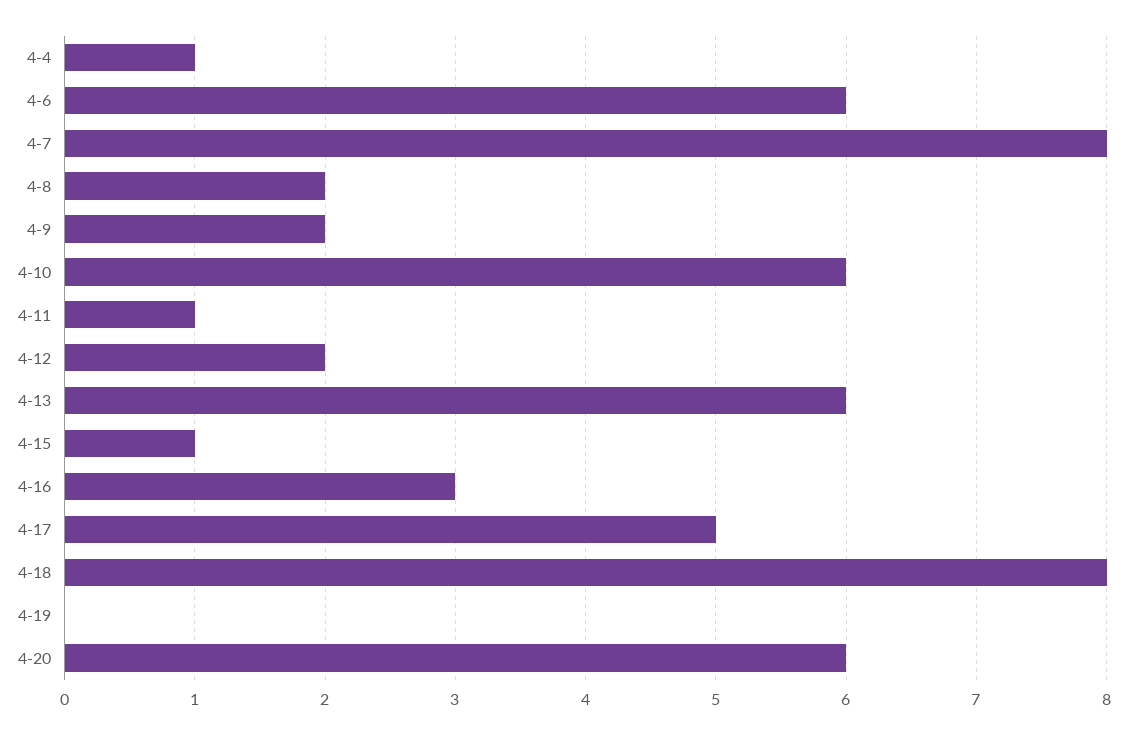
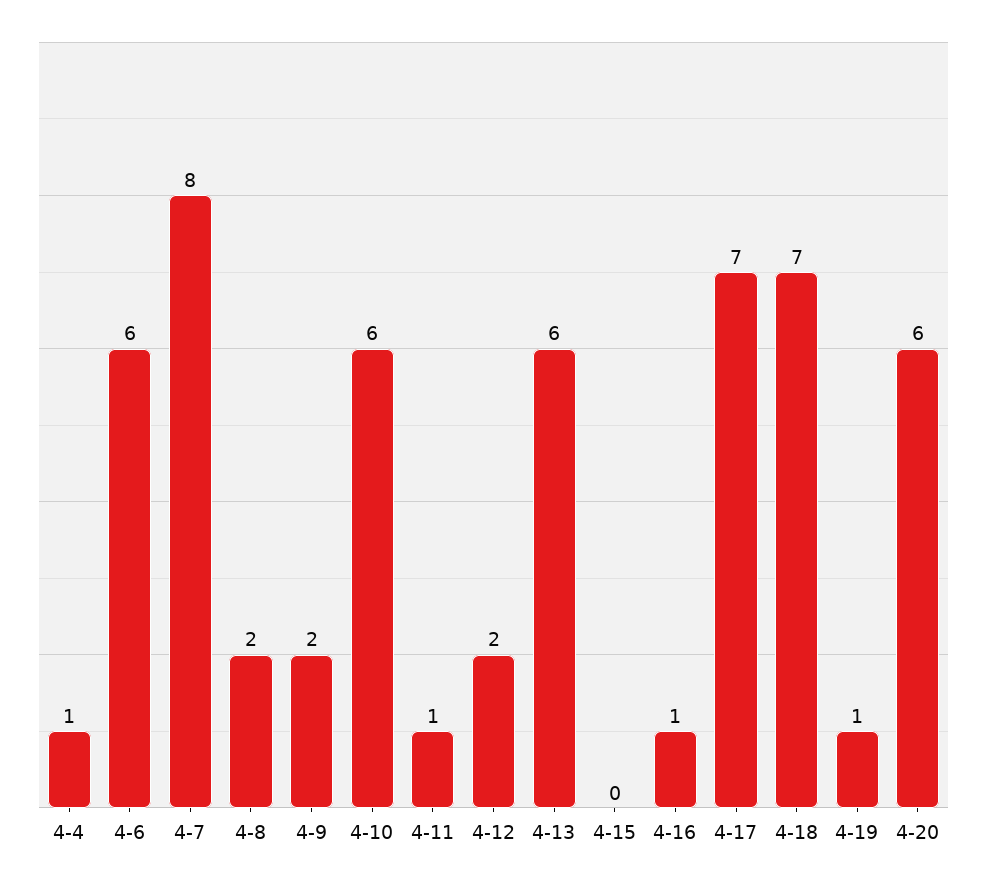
4-15: 1 -> 0
4-16: 3 -> 1
4-17: 5 -> 7
4-18: 8 -> 7
4-19: 0 -> 1

